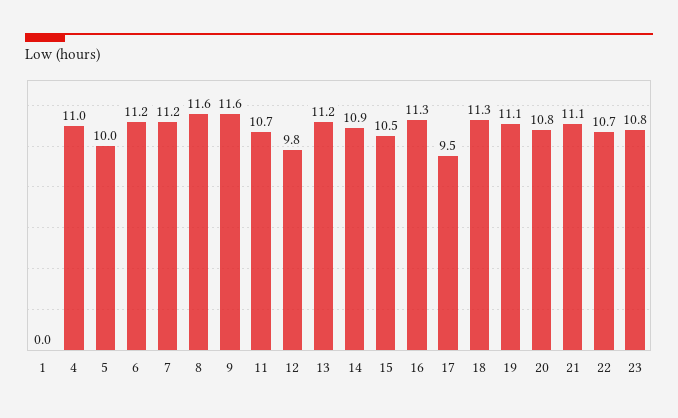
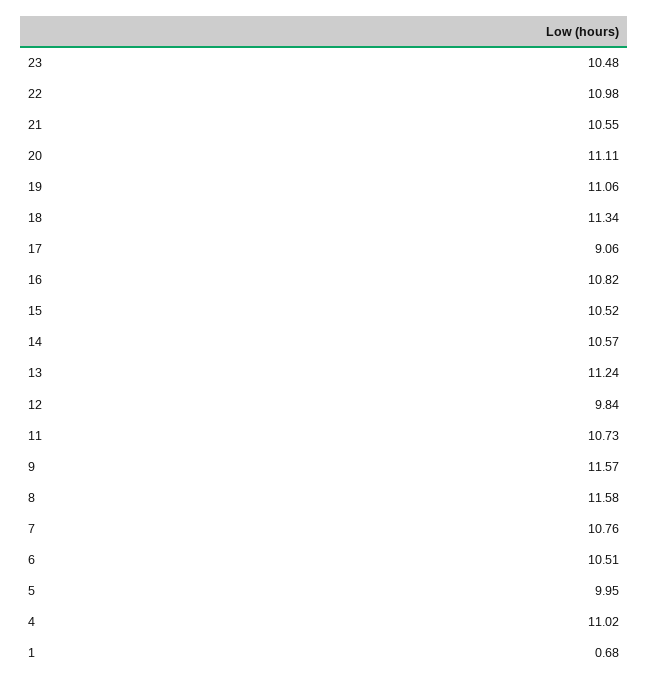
1: 0 -> 0.68
6: 11.2 -> 10.51
7: 11.2 -> 10.76
14: 10.9 -> 10.57
16: 11.3 -> 10.82
17: 9.5 -> 9.06
20: 10.8 -> 11.11
21: 11.1 -> 10.55
22: 10.7 -> 10.98
23: 10.8 -> 10.48

